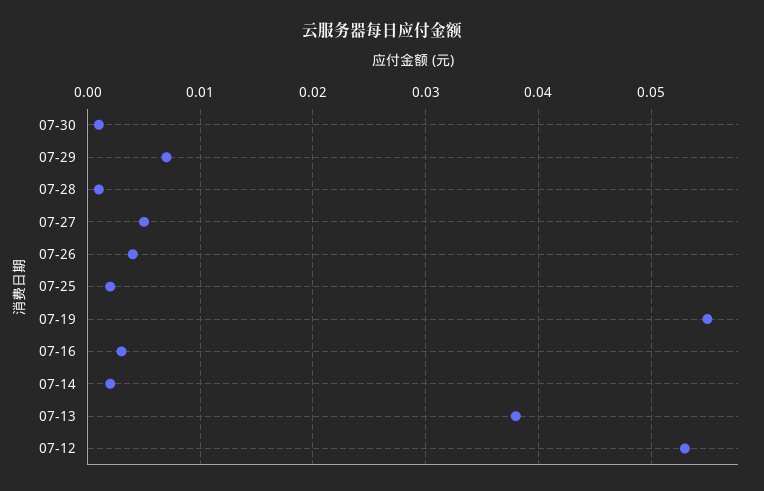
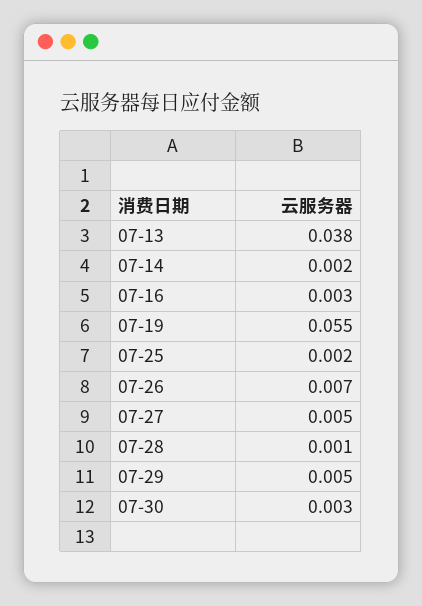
07-30: 0.001 -> 0.003
07-29: 0.007 -> 0.005
07-26: 0.004 -> 0.007
07-12: 0.053 -> none

